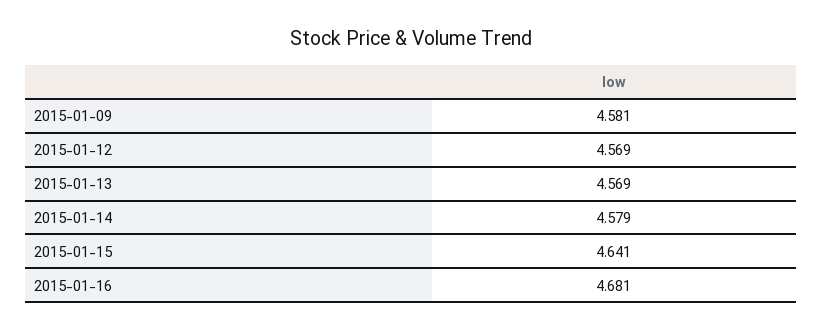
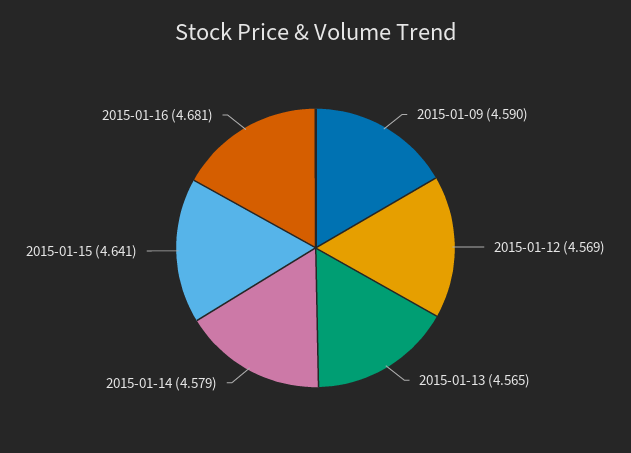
2015-01-09: 4.581 -> 4.59
2015-01-13: 4.569 -> 4.565

